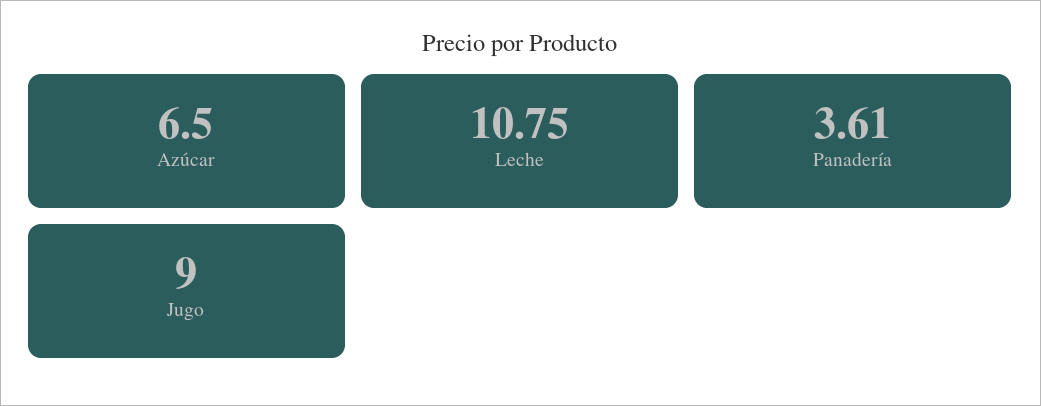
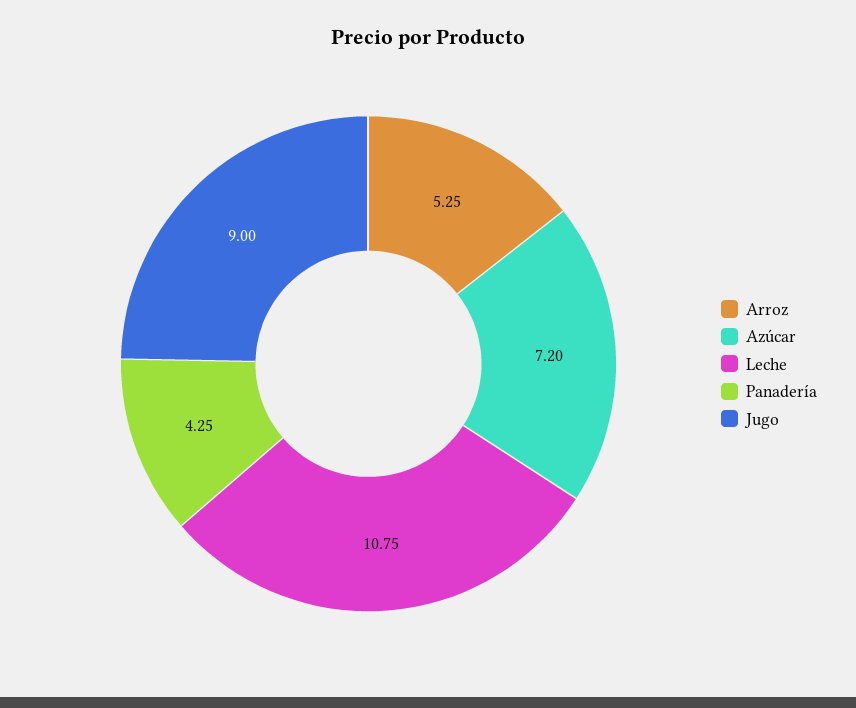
Azúcar: 6.5 -> 7.2
Panadería: 3.61 -> 4.25
Arroz: none -> 5.25

